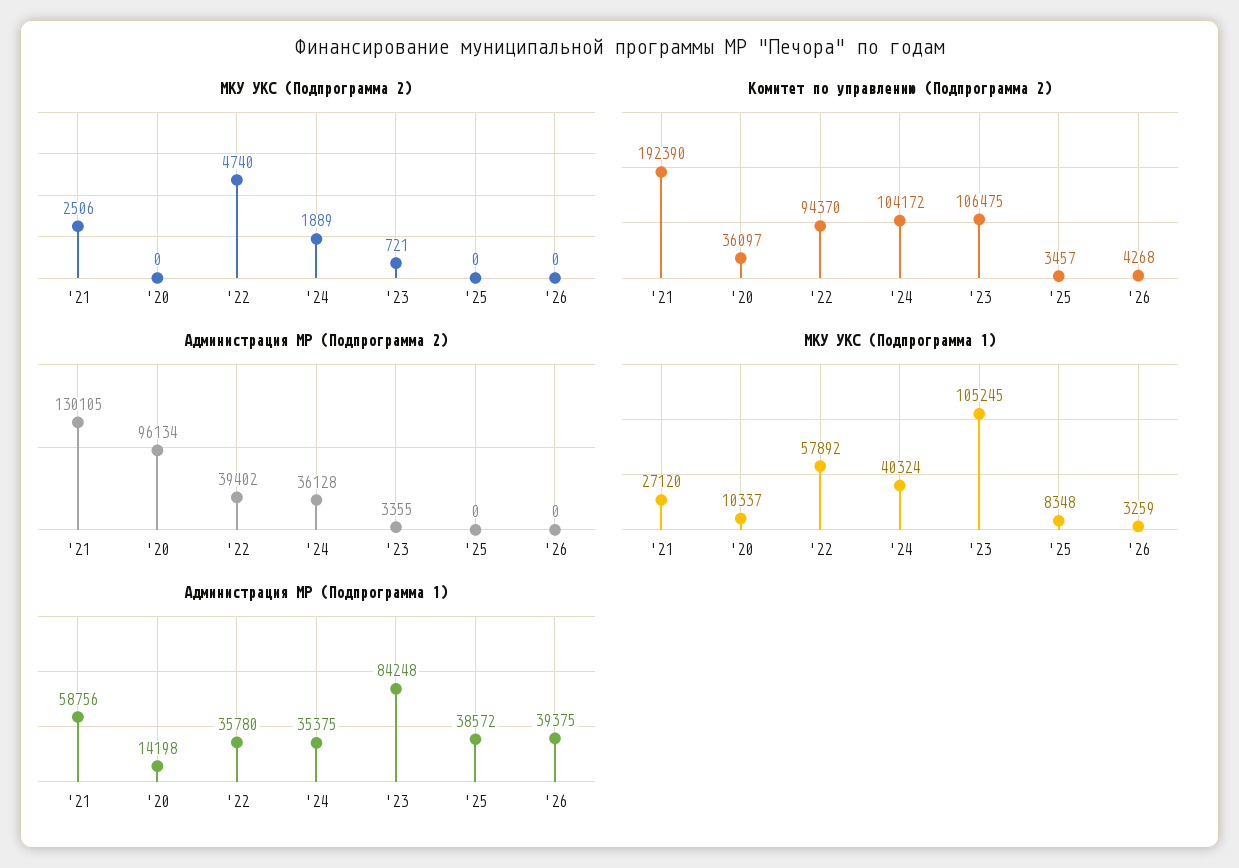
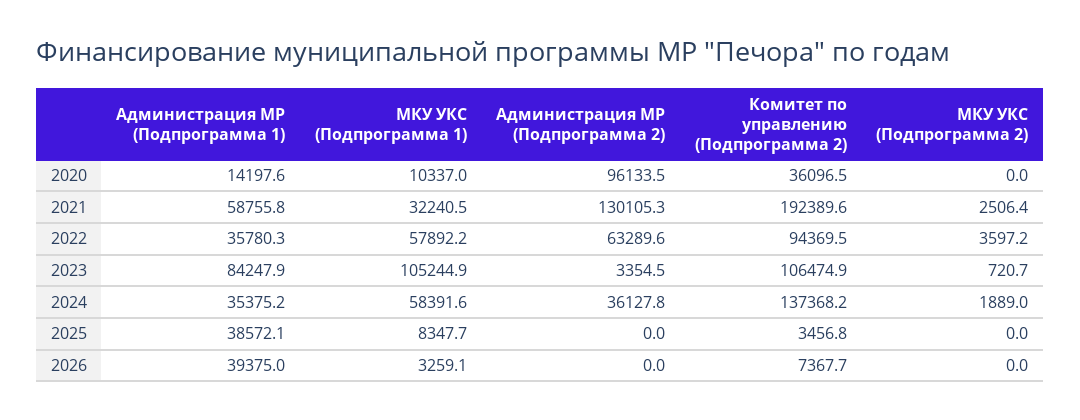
МКУ УКС (Подпрограмма 2), '22: 4740 -> 3597.2
Комитет по управлению (Подпрограмма 2), '24: 104172 -> 137368.2
Комитет по управлению (Подпрограмма 2), '26: 4268 -> 7367.7
Администрация МР (Подпрограмма 2), '22: 39402 -> 63289.6
МКУ УКС (Подпрограмма 1), '21: 27120 -> 32240.5
МКУ УКС (Подпрограмма 1), '24: 40324 -> 58391.6

